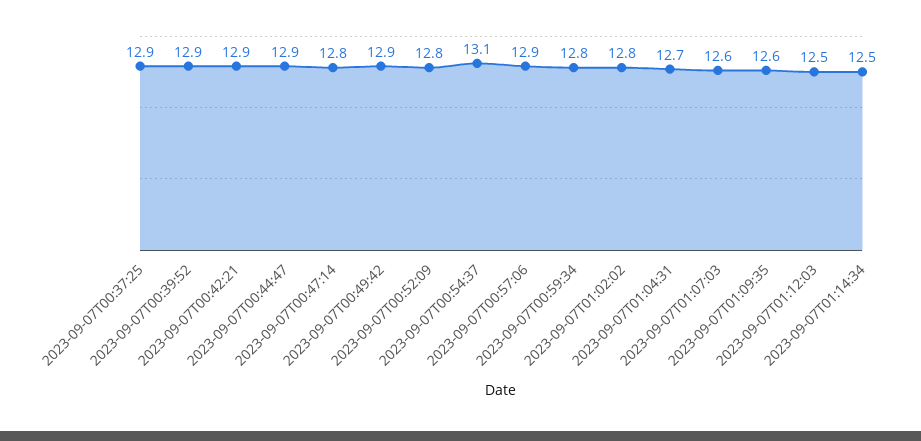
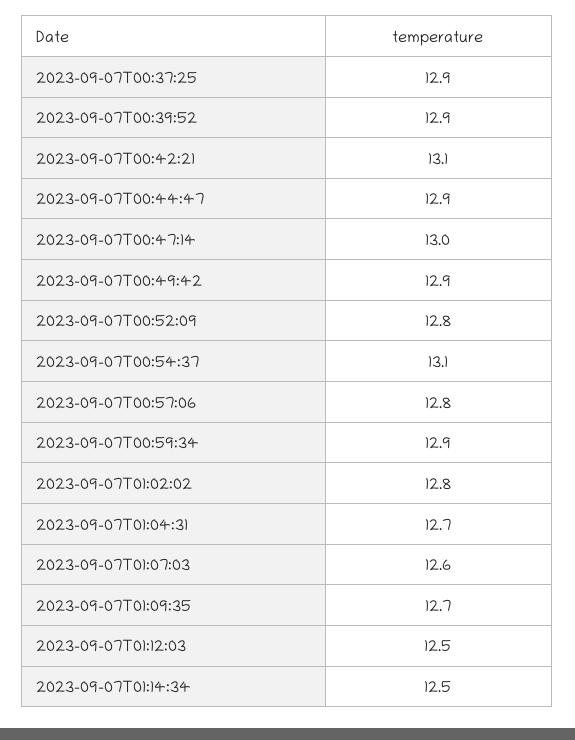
2023-09-07T00:42:21: 12.9 -> 13.1
2023-09-07T00:47:14: 12.8 -> 13
2023-09-07T00:57:06: 12.9 -> 12.8
2023-09-07T00:59:34: 12.8 -> 12.9
2023-09-07T01:09:35: 12.6 -> 12.7

